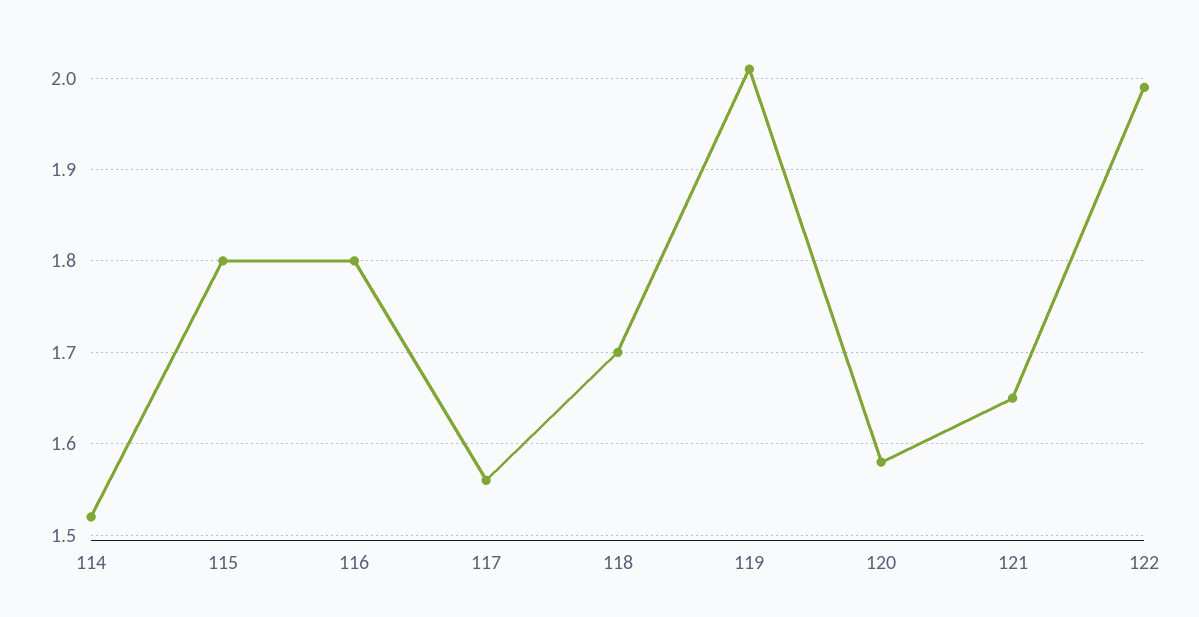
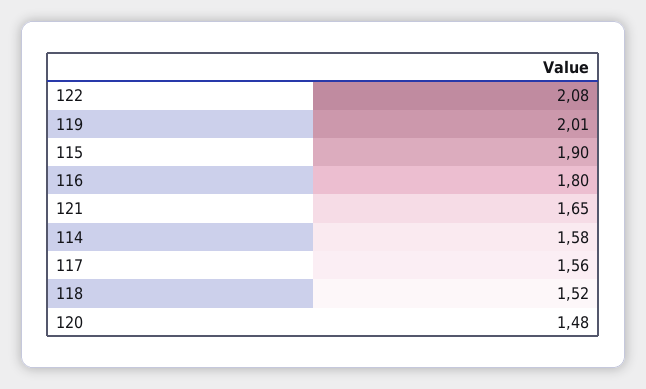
114: 1.52 -> 1.58
115: 1.8 -> 1.9
118: 1.7 -> 1.52
120: 1.58 -> 1.48
122: 1.99 -> 2.08

